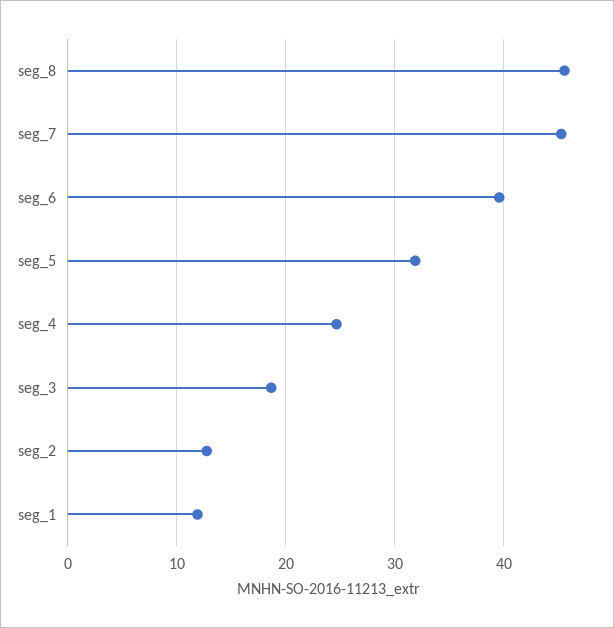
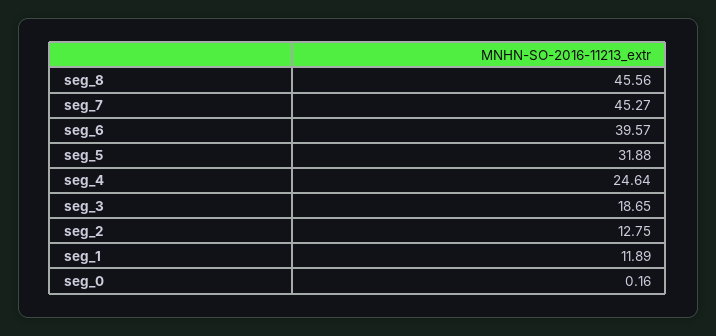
seg_0: none -> 0.16

